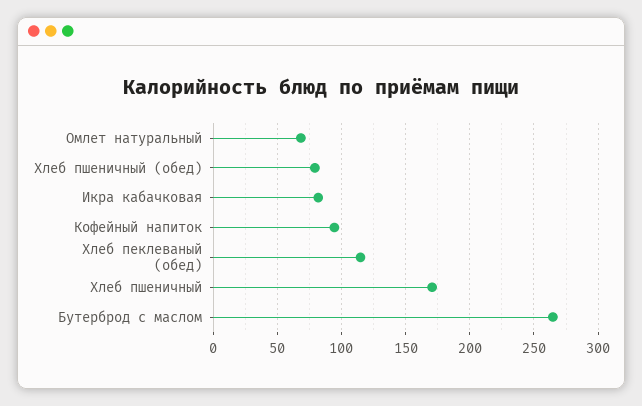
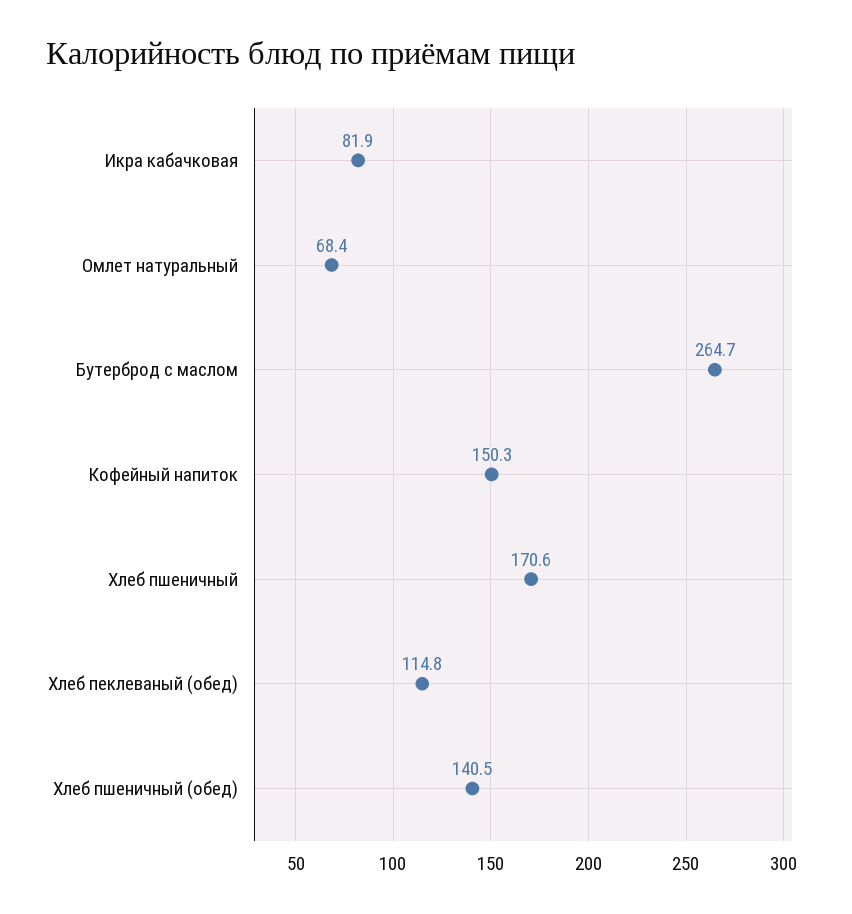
Хлеб пшеничный (обед): 80 -> 140.5
Кофейный напиток: 95 -> 150.3

